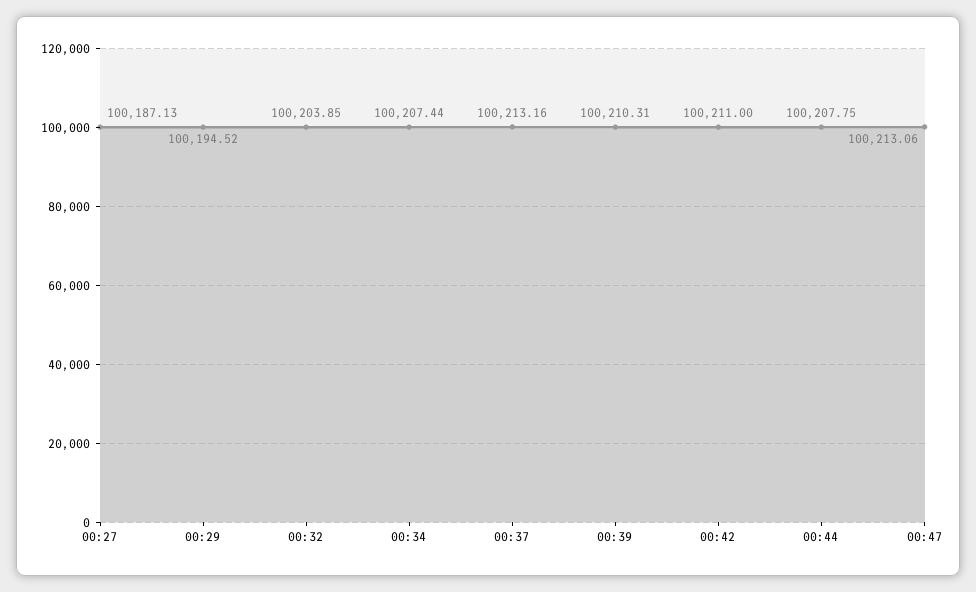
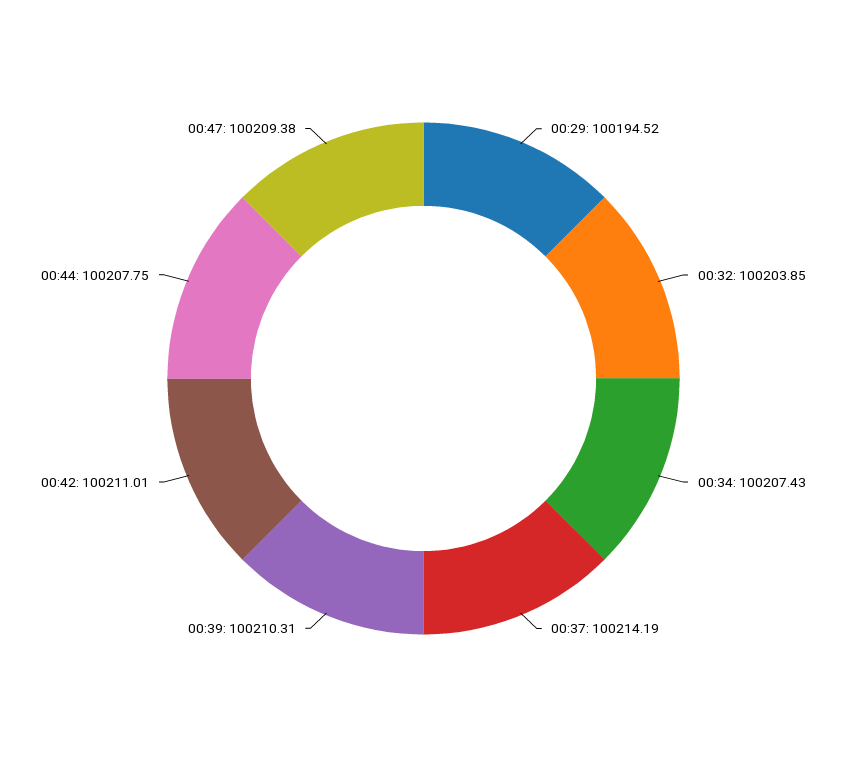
00:27: 100187.13 -> none
00:34: 100207.44 -> 100207.43
00:37: 100213.16 -> 100214.19
00:42: 100211 -> 100211.01
00:47: 100213.06 -> 100209.38

